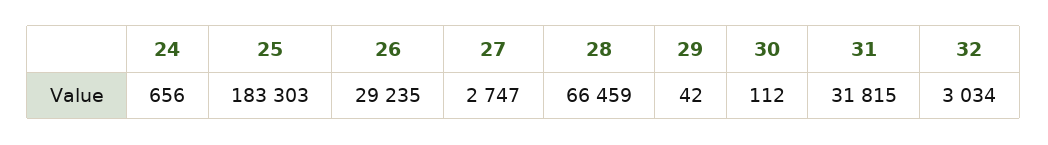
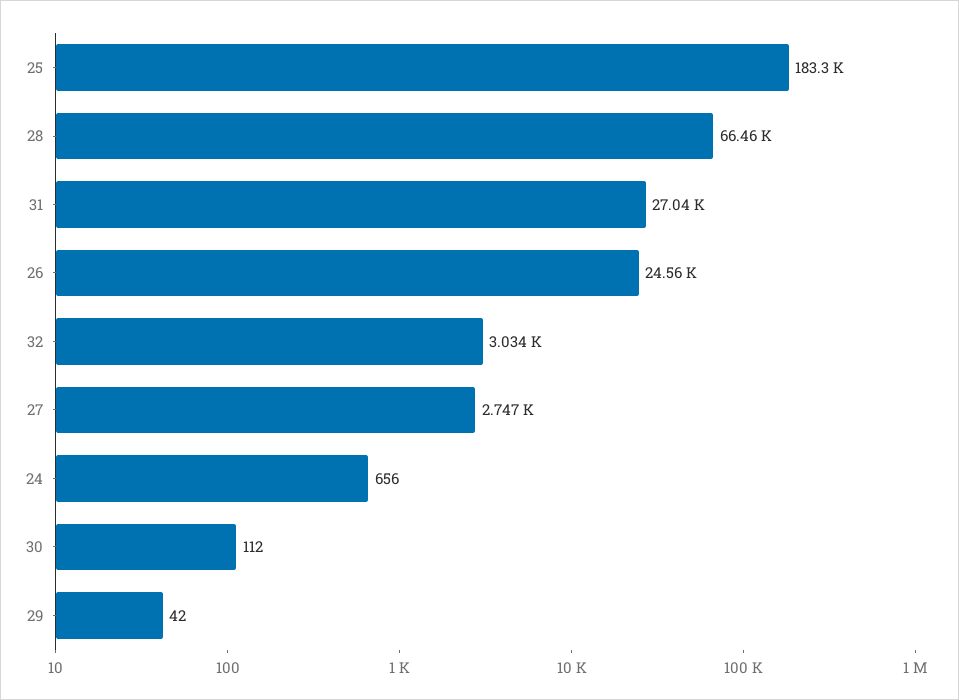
26: 29235 -> 24560
31: 31815 -> 27040

